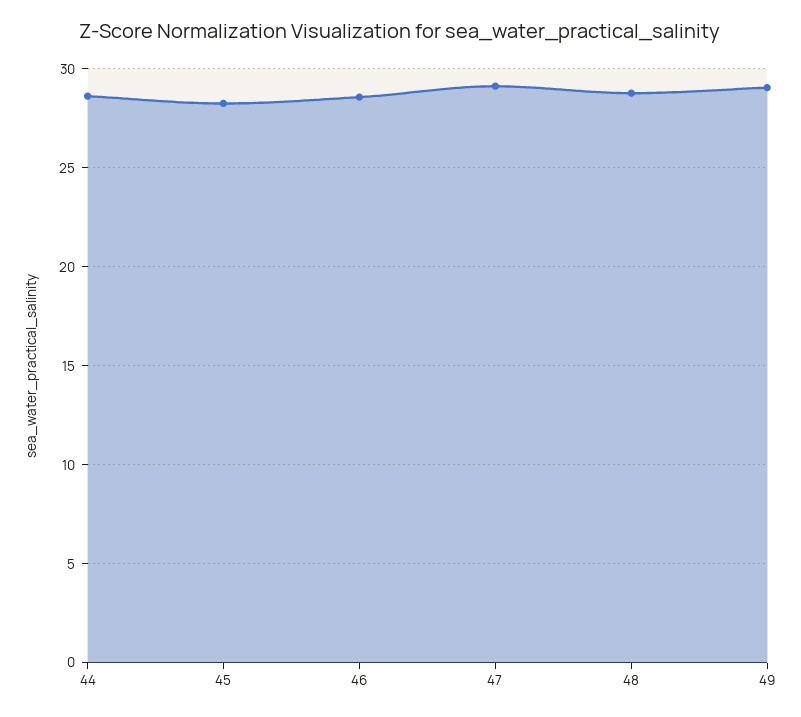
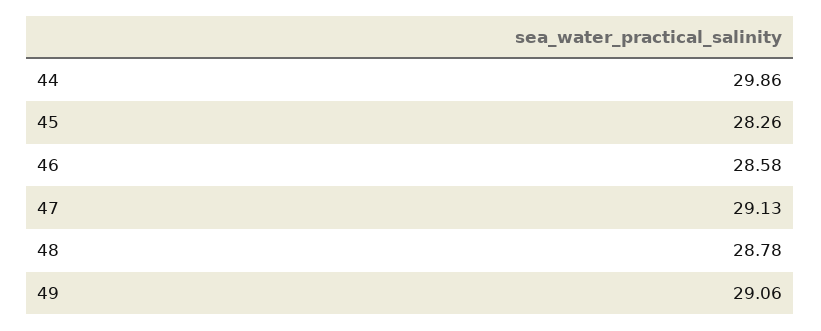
44: 28.5 -> 29.86

